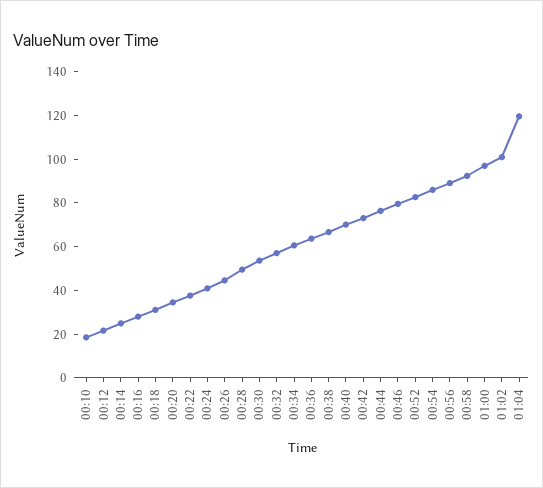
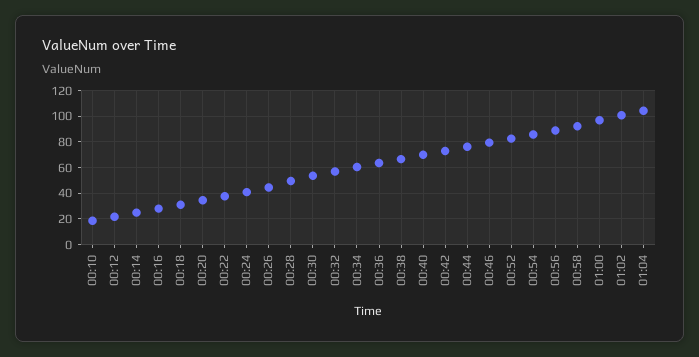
01:04: 120 -> 105

